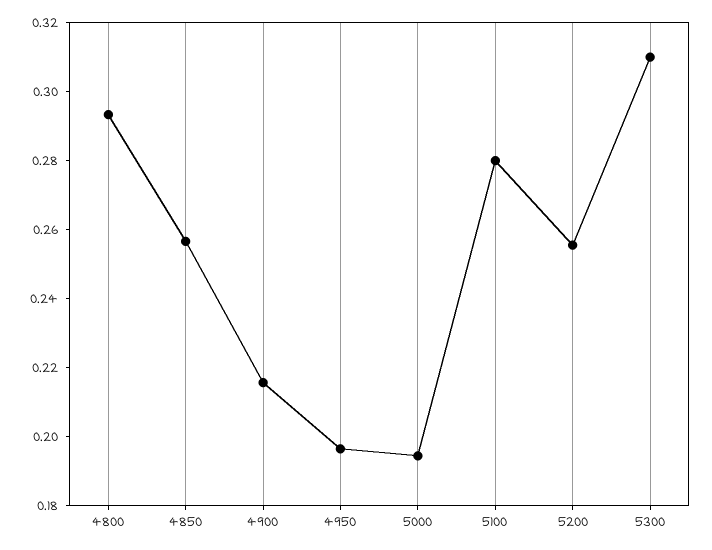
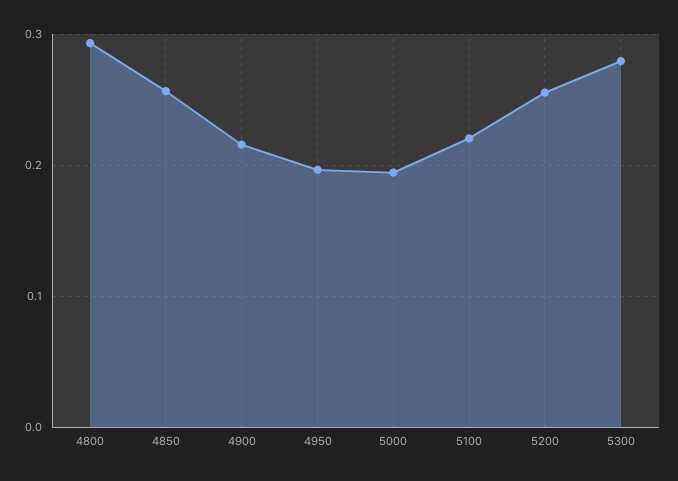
5100: 0.28 -> 0.22
5300: 0.31 -> 0.28

